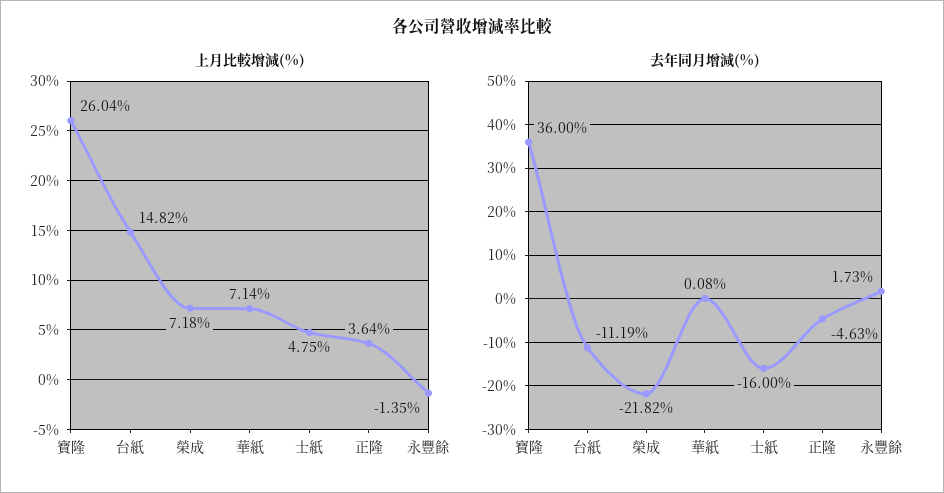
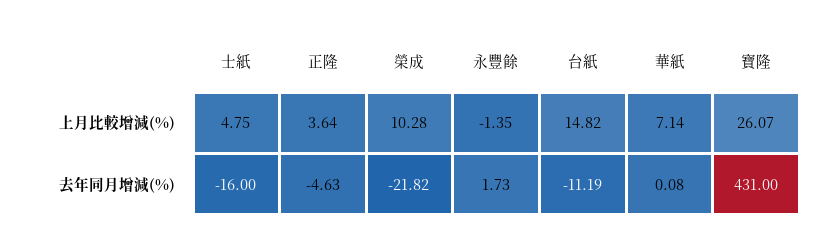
上月比較增減(%), 寶隆: 26.04 -> 26.07
上月比較增減(%), 榮成: 7.18 -> 10.28
去年同月增減(%), 寶隆: 36 -> 431

